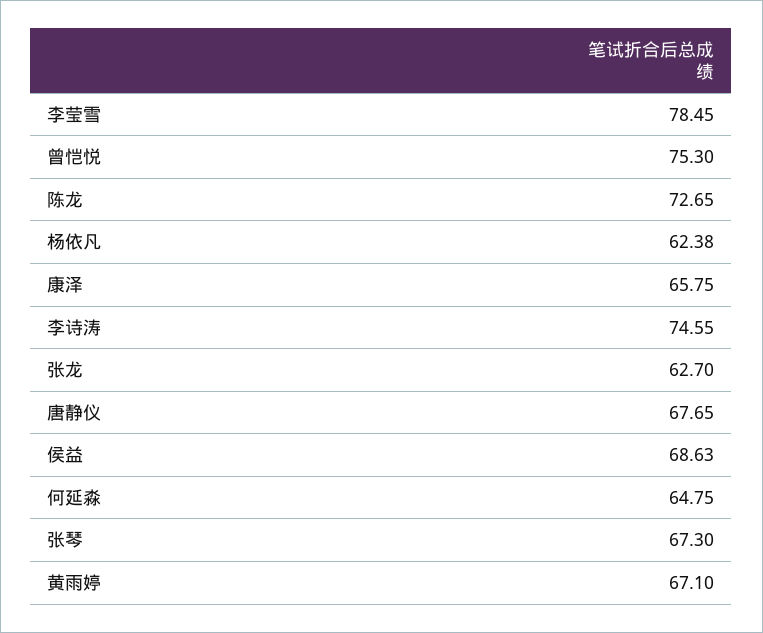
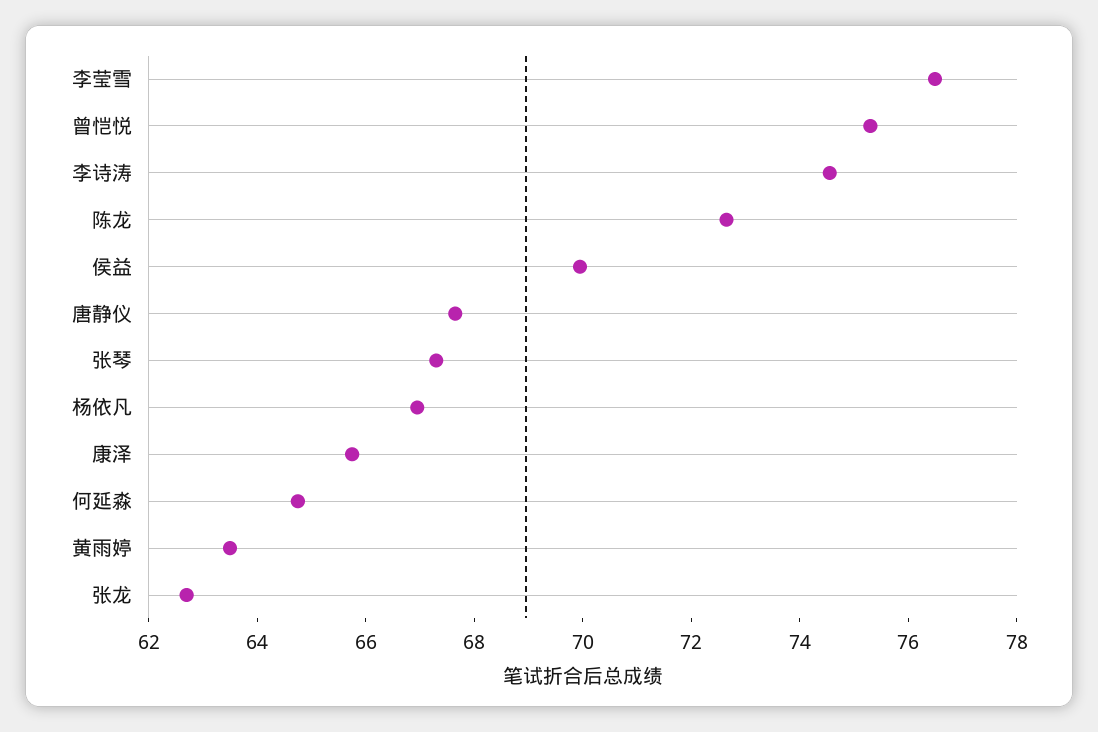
李莹雪: 78.45 -> 76.5
杨依凡: 62.38 -> 67
侯益: 68.63 -> 70
黄雨婷: 67.1 -> 63.5

